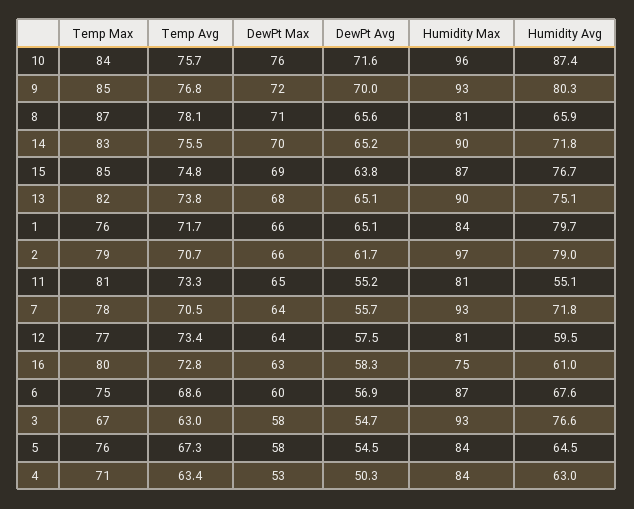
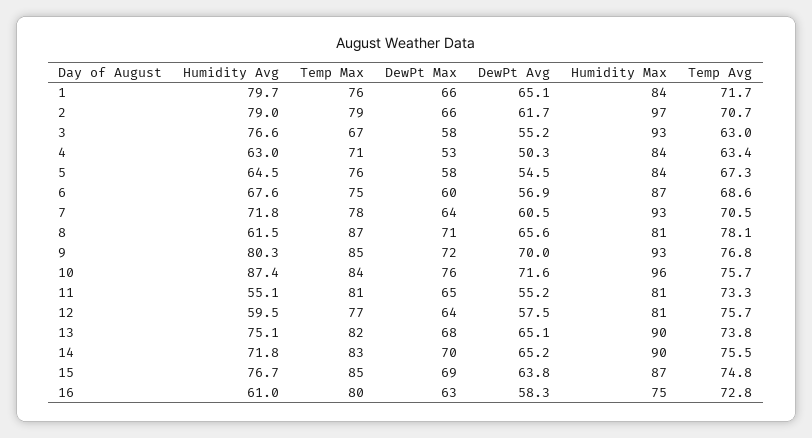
Humidity Avg, 8: 65.9 -> 61.5
DewPt Avg, 7: 55.7 -> 60.5
Temp Avg, 12: 73.4 -> 75.7
DewPt Avg, 3: 54.7 -> 55.2

